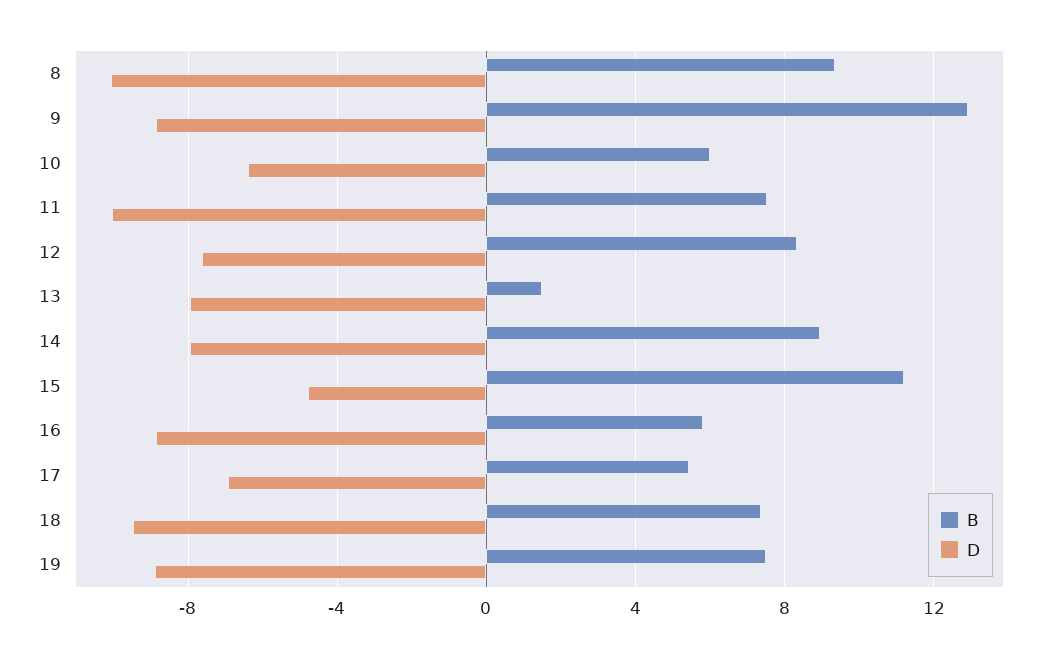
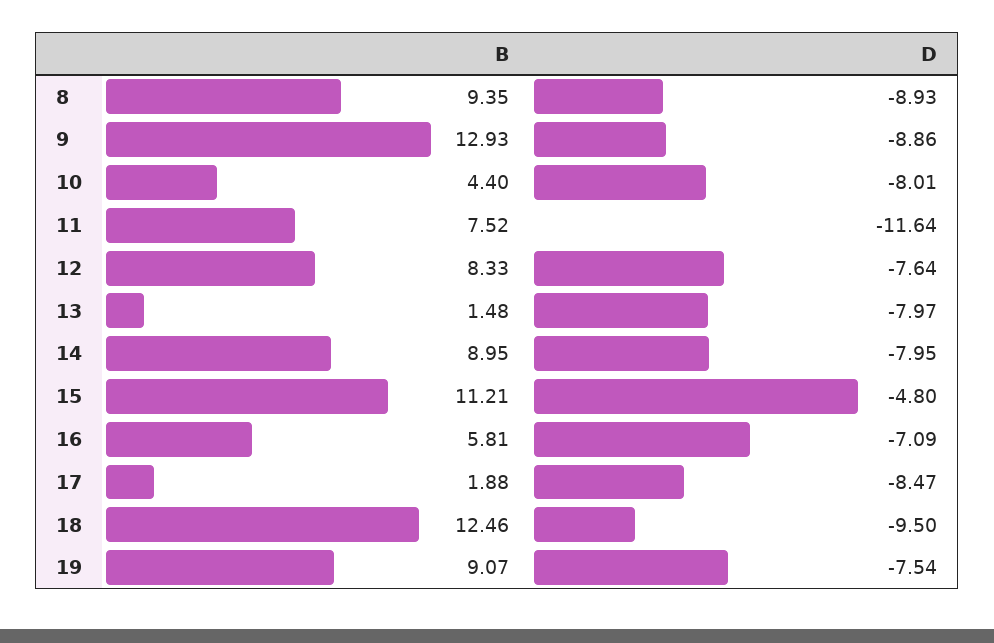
D, 8: -10 -> -8.93
B, 10: 6 -> 4.4
D, 10: -6.5 -> -8.01
D, 11: -10 -> -11.64
D, 16: -9 -> -7.09
B, 17: 5.5 -> 1.88
D, 17: -7 -> -8.47
B, 18: 7.5 -> 12.46
B, 19: 7.5 -> 9.07
D, 19: -9 -> -7.54

